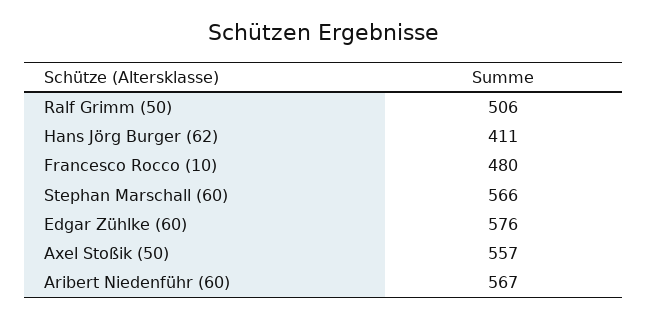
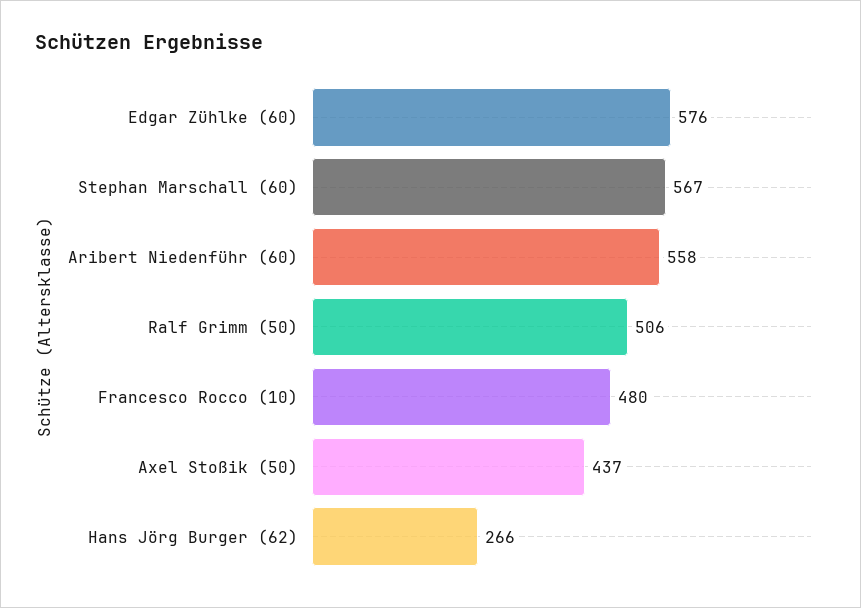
Hans Jörg Burger (62): 411 -> 266
Stephan Marschall (60): 566 -> 567
Axel Stoßik (50): 557 -> 437
Aribert Niedenführ (60): 567 -> 558

